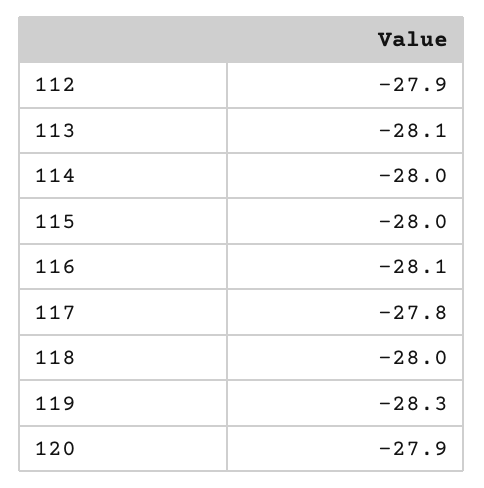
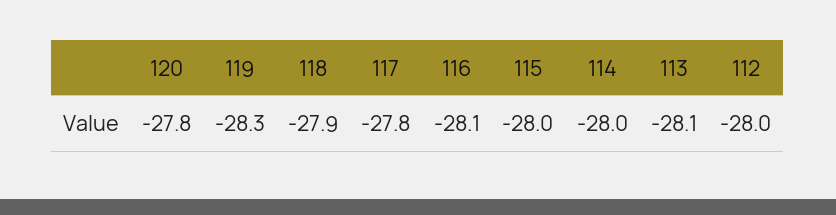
112: -27.9 -> -28
118: -28 -> -27.9
120: -27.9 -> -27.8

